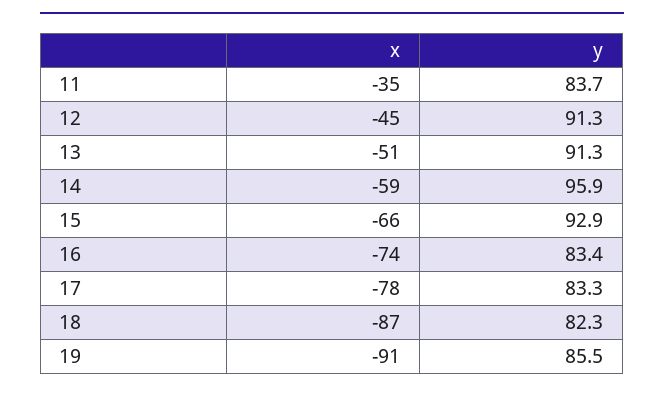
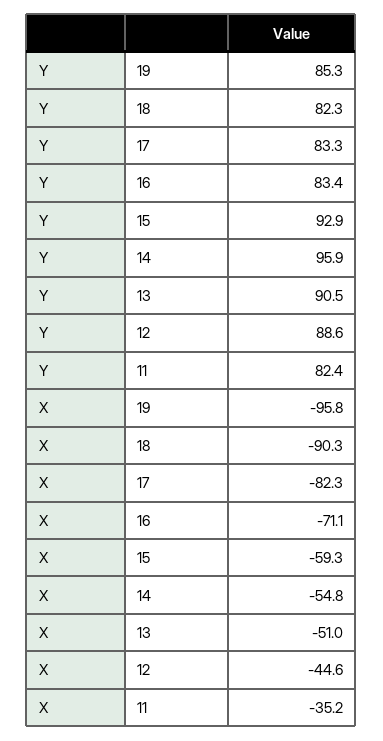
y, 11: 83.7 -> 82.4
y, 12: 91.3 -> 88.6
y, 13: 91.3 -> 90.5
x, 14: -59 -> -54.8
x, 15: -66 -> -59.3
x, 16: -74 -> -71.1
x, 17: -78 -> -82.3
x, 18: -87 -> -90.3
x, 19: -91 -> -95.8
y, 19: 85.5 -> 85.3

